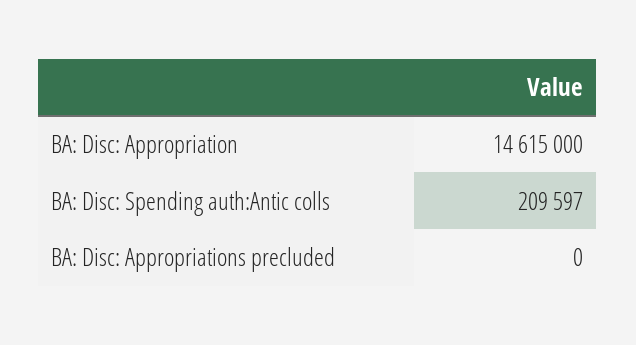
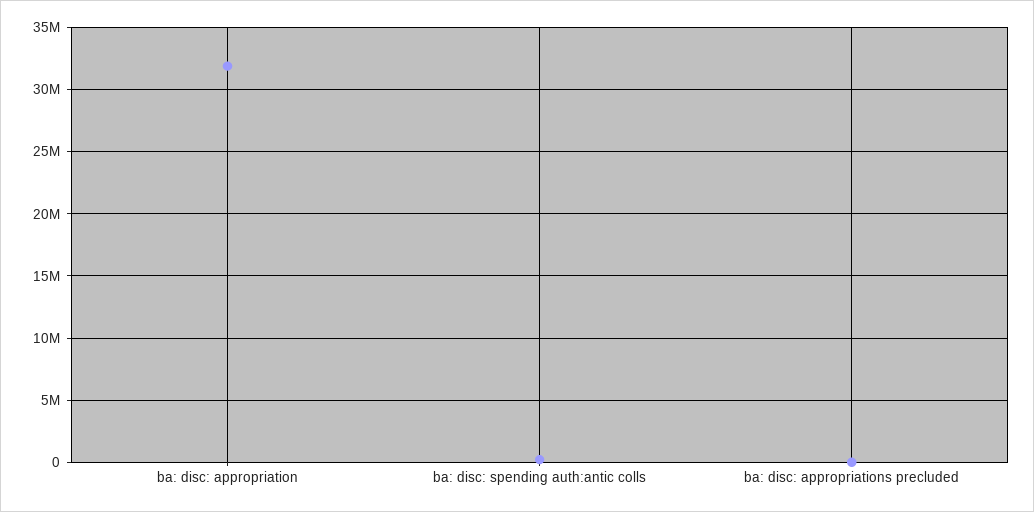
BA: Disc: Appropriation: 14615000 -> 32000000

